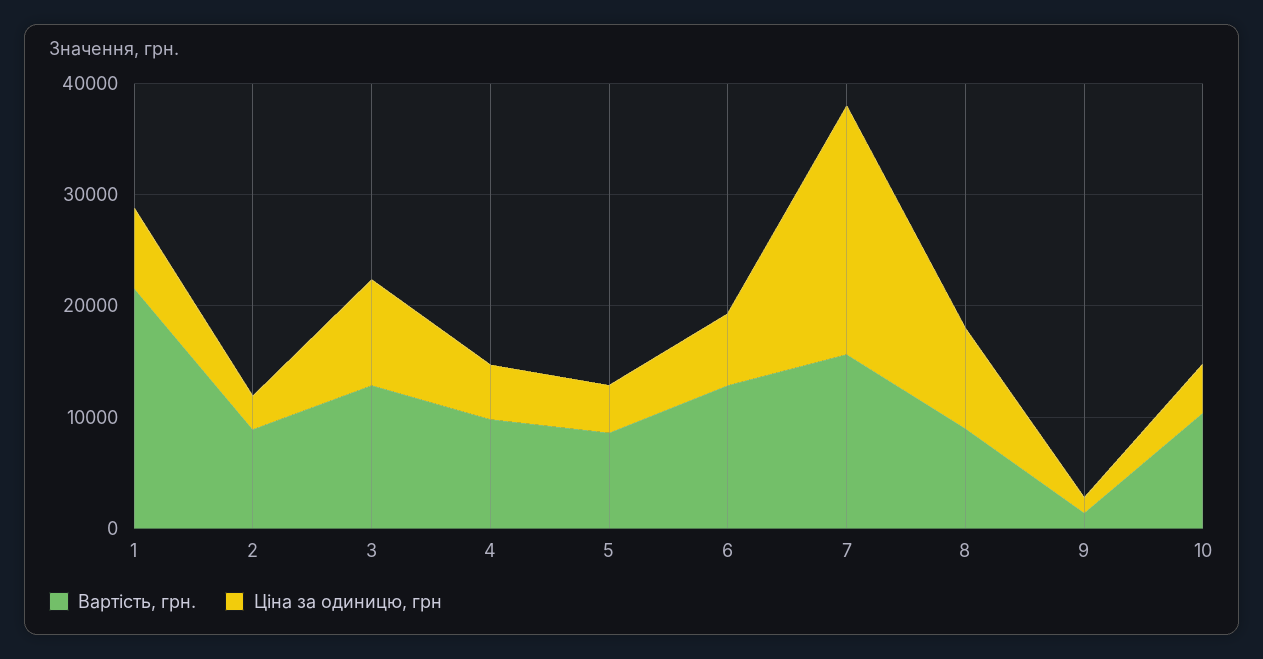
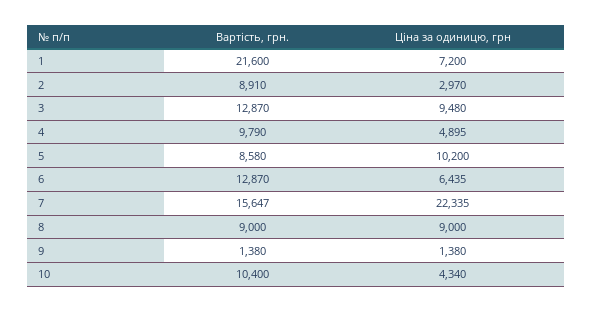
Ціна за одиницю, грн, 5: 4000 -> 10200

